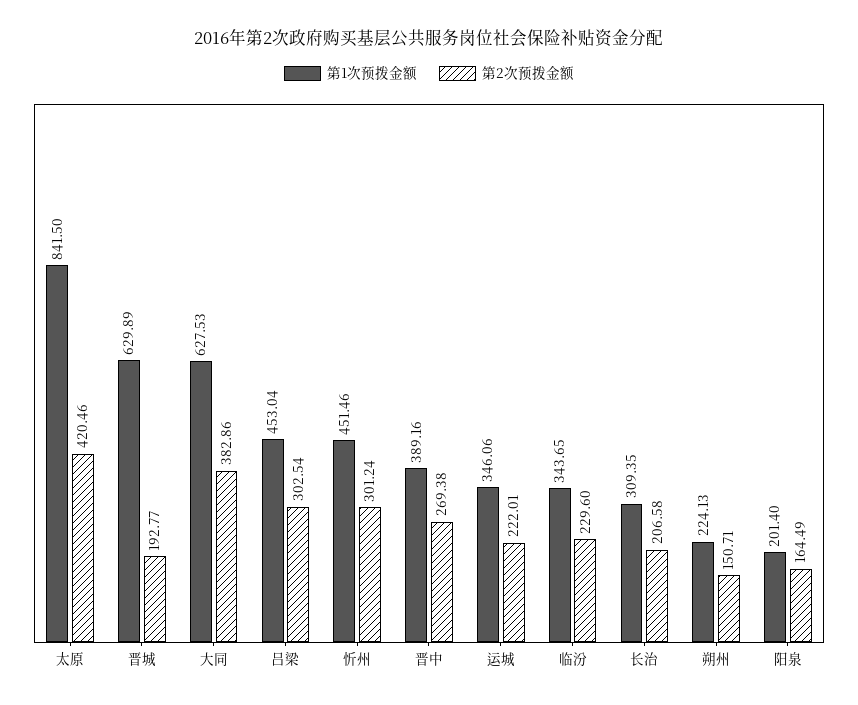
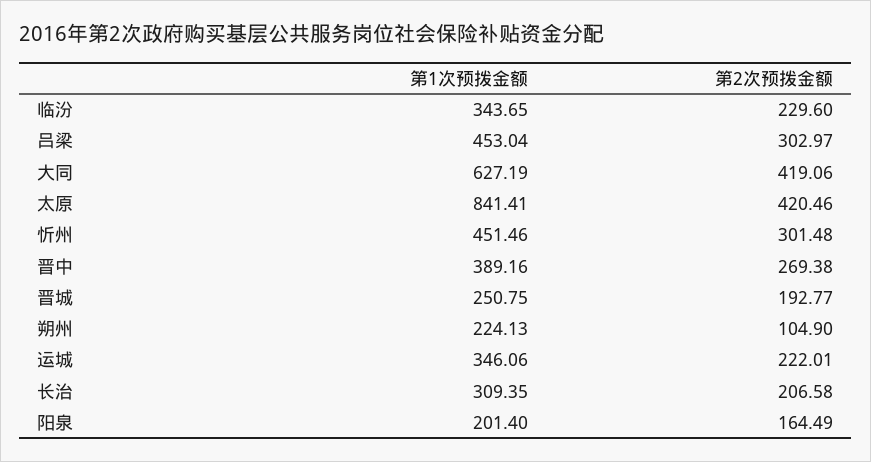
第1次预拨金额, 太原: 841.5 -> 841.41
第1次预拨金额, 晋城: 629.89 -> 250.75
第1次预拨金额, 大同: 627.53 -> 627.19
第2次预拨金额, 大同: 382.86 -> 419.06
第2次预拨金额, 吕梁: 302.54 -> 302.97
第2次预拨金额, 忻州: 301.24 -> 301.48
第2次预拨金额, 朔州: 150.71 -> 104.9

